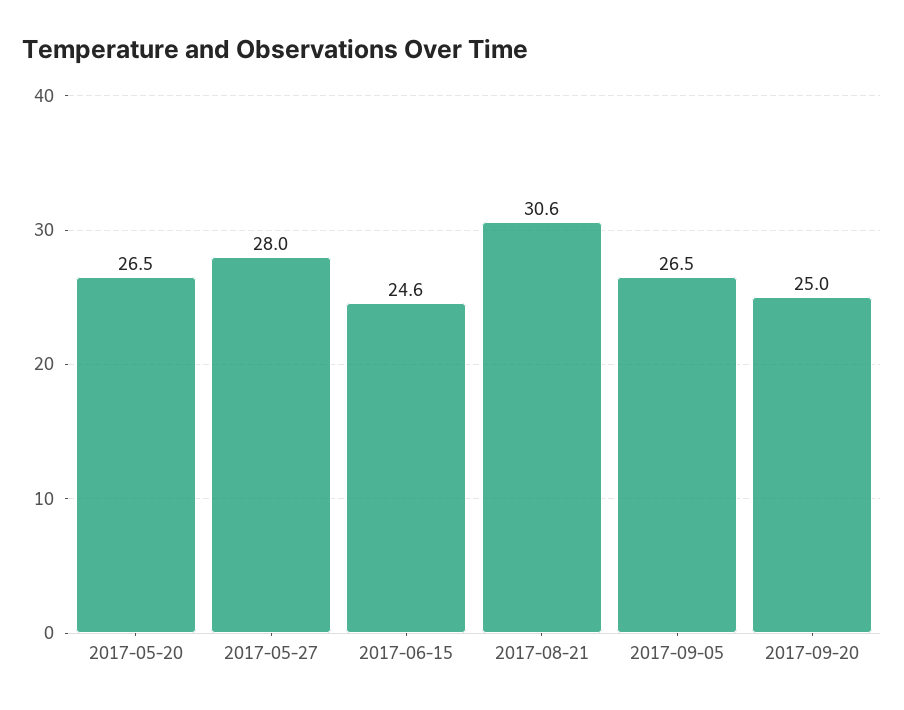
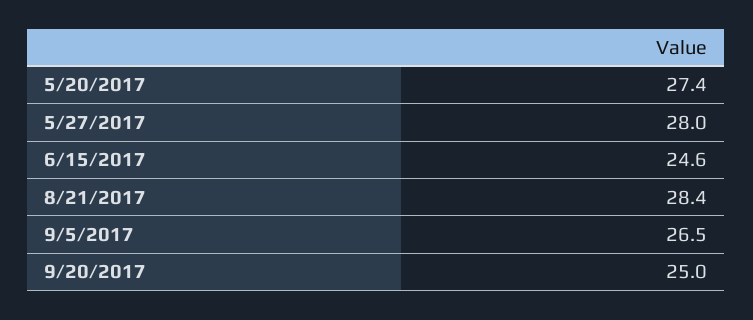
2017-05-20: 26.5 -> 27.4
2017-08-21: 30.6 -> 28.4

